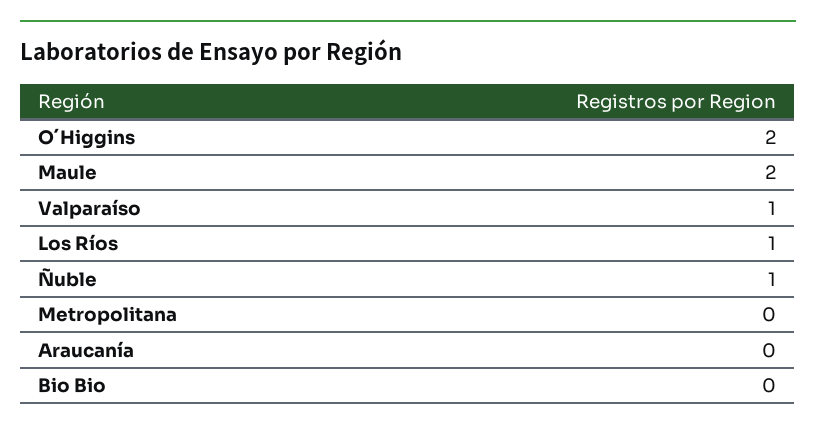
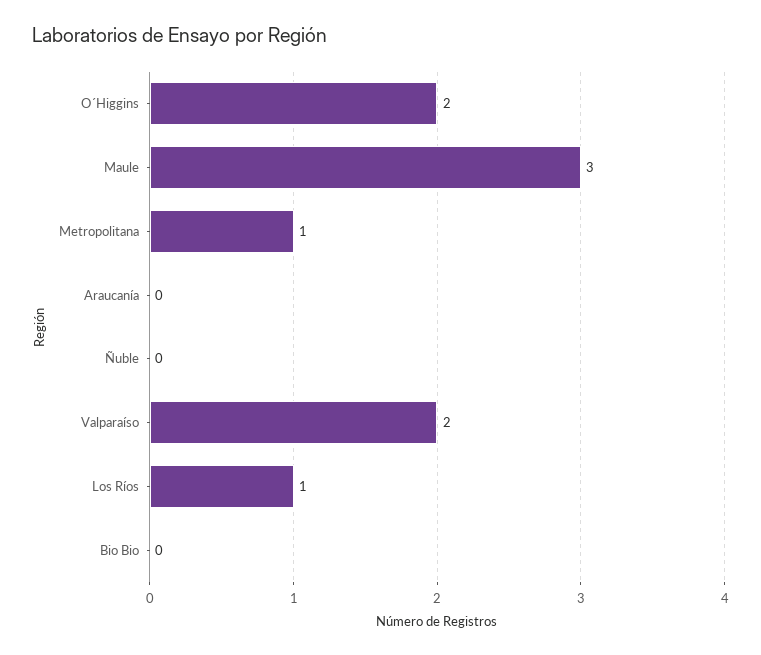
Maule: 2 -> 3
Valparaíso: 1 -> 2
Ñuble: 1 -> 0
Metropolitana: 0 -> 1

